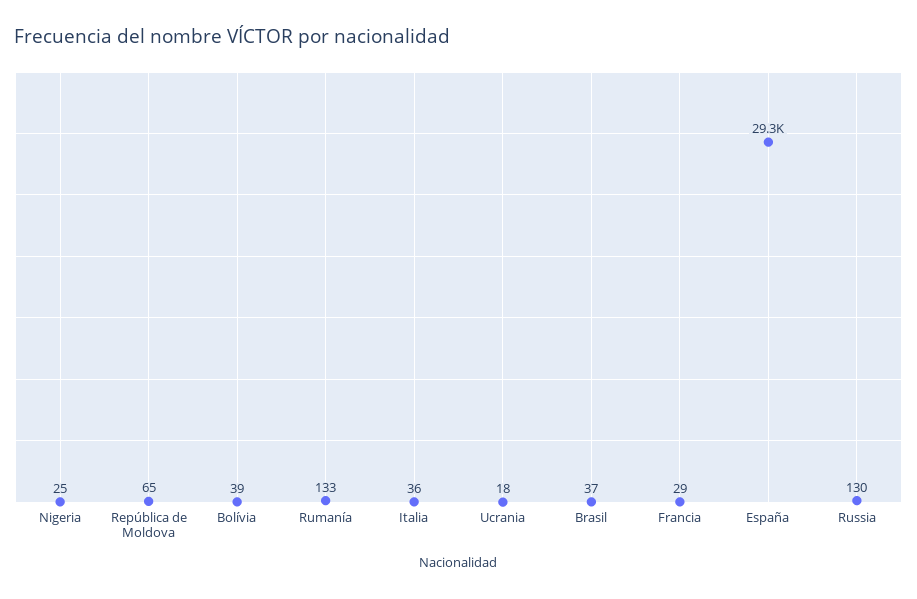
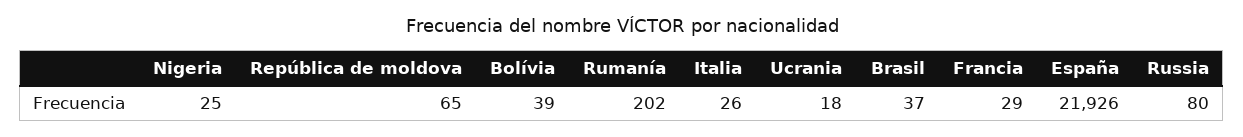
Rumanía: 133 -> 202
Italia: 36 -> 26
España: 29300 -> 21926
Russia: 130 -> 80

